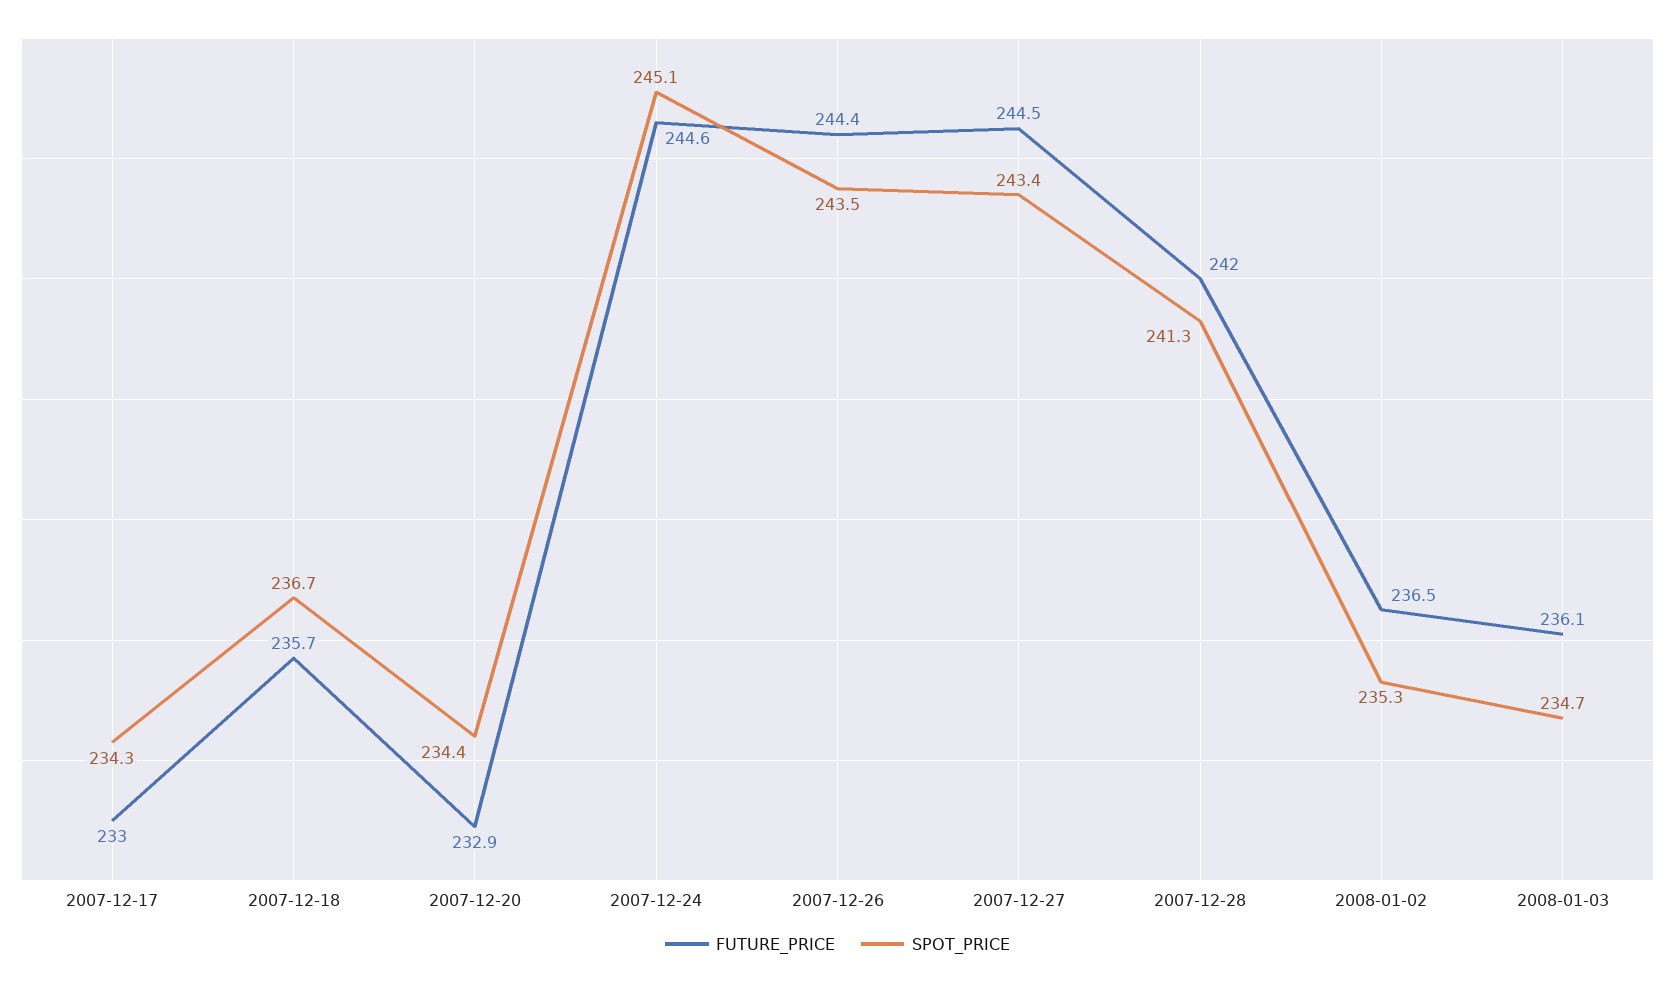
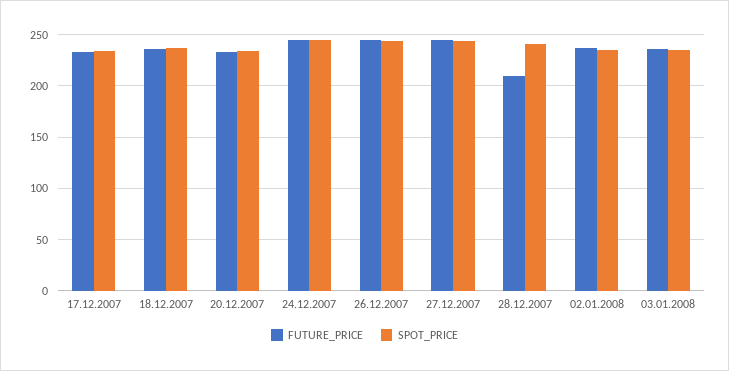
FUTURE_PRICE, 2007-12-28: 242 -> 210

